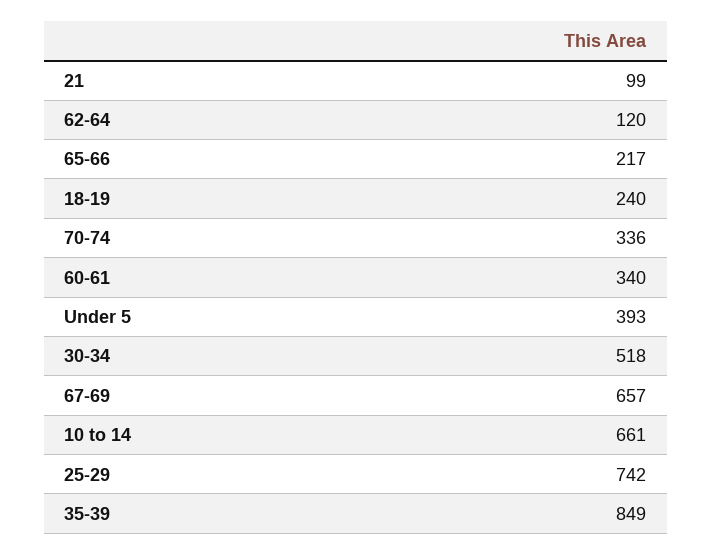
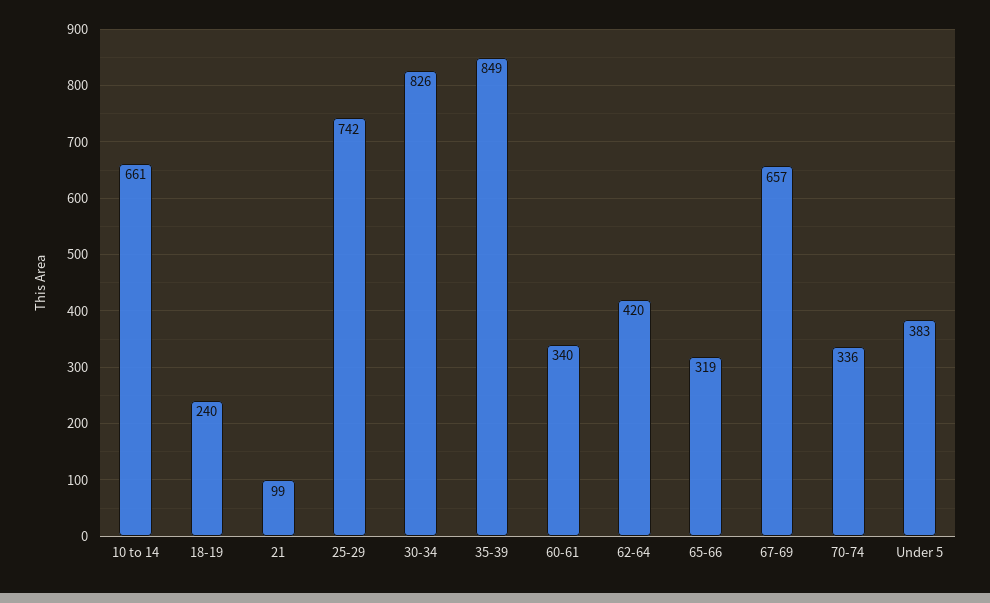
62-64: 120 -> 420
65-66: 217 -> 319
Under 5: 393 -> 383
30-34: 518 -> 826

